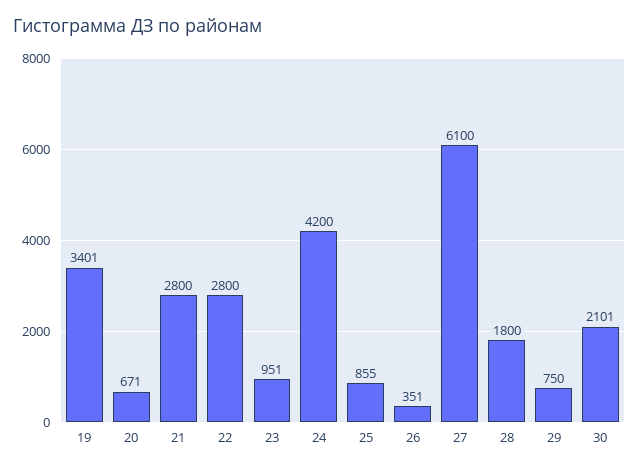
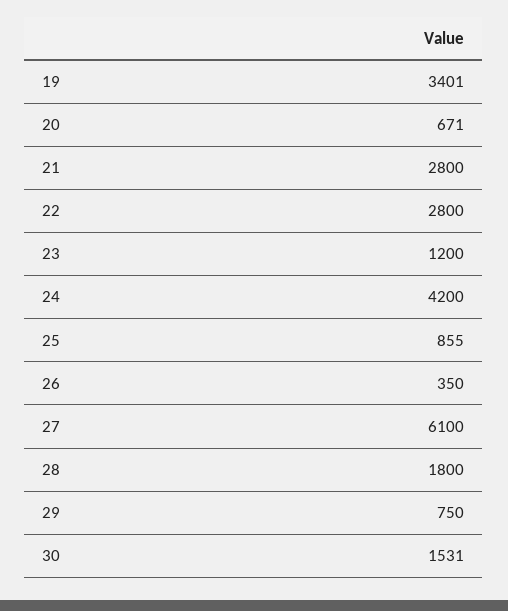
23: 951 -> 1200
26: 351 -> 350
30: 2101 -> 1531

